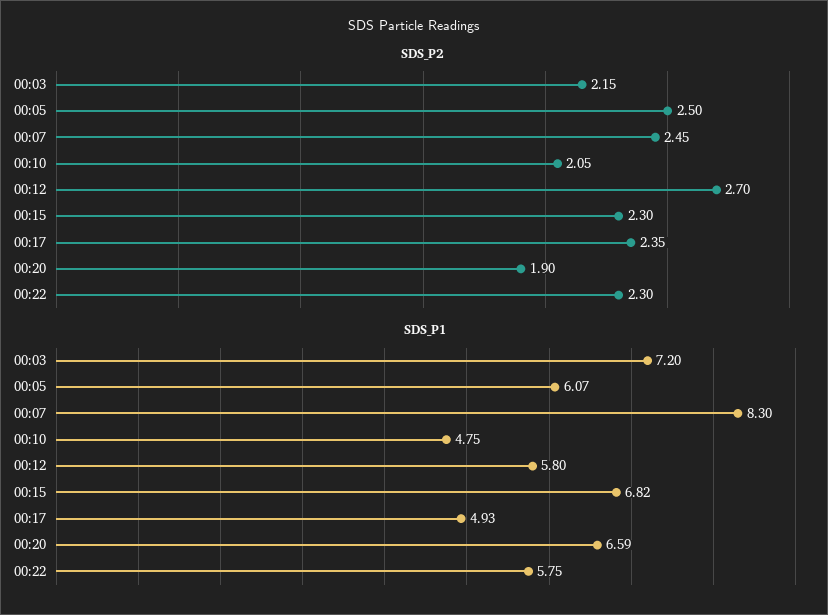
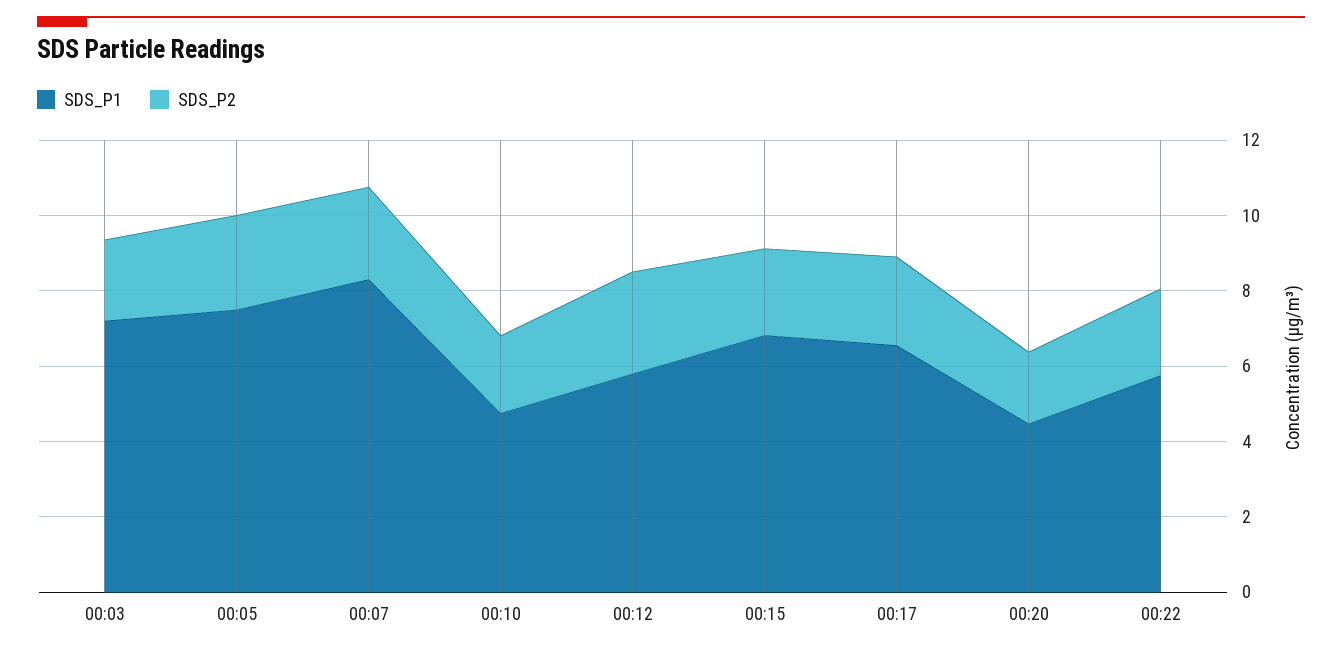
SDS_P1, 00:05: 6.07 -> 7.5
SDS_P1, 00:17: 4.93 -> 6.5
SDS_P1, 00:20: 6.59 -> 4.5

